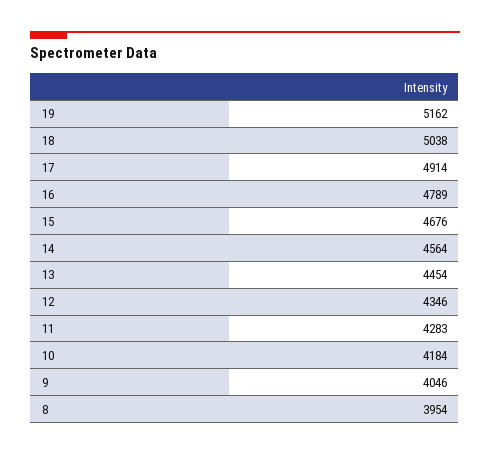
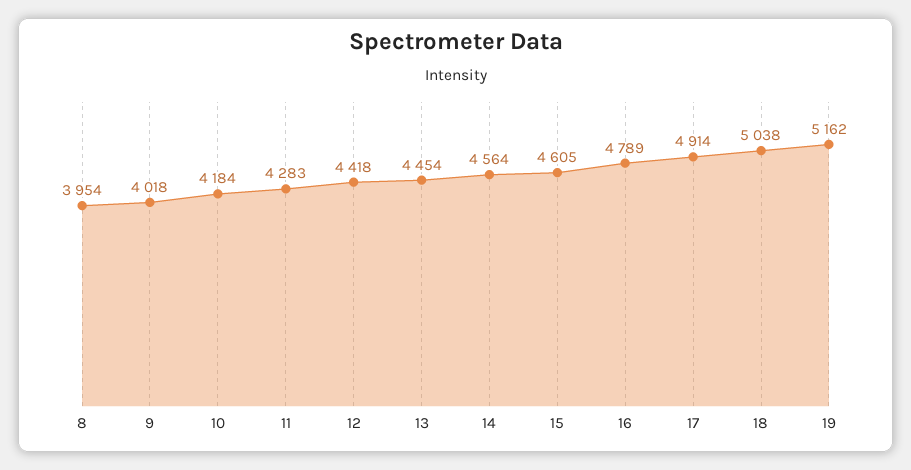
15: 4676 -> 4605
12: 4346 -> 4418
9: 4046 -> 4018

